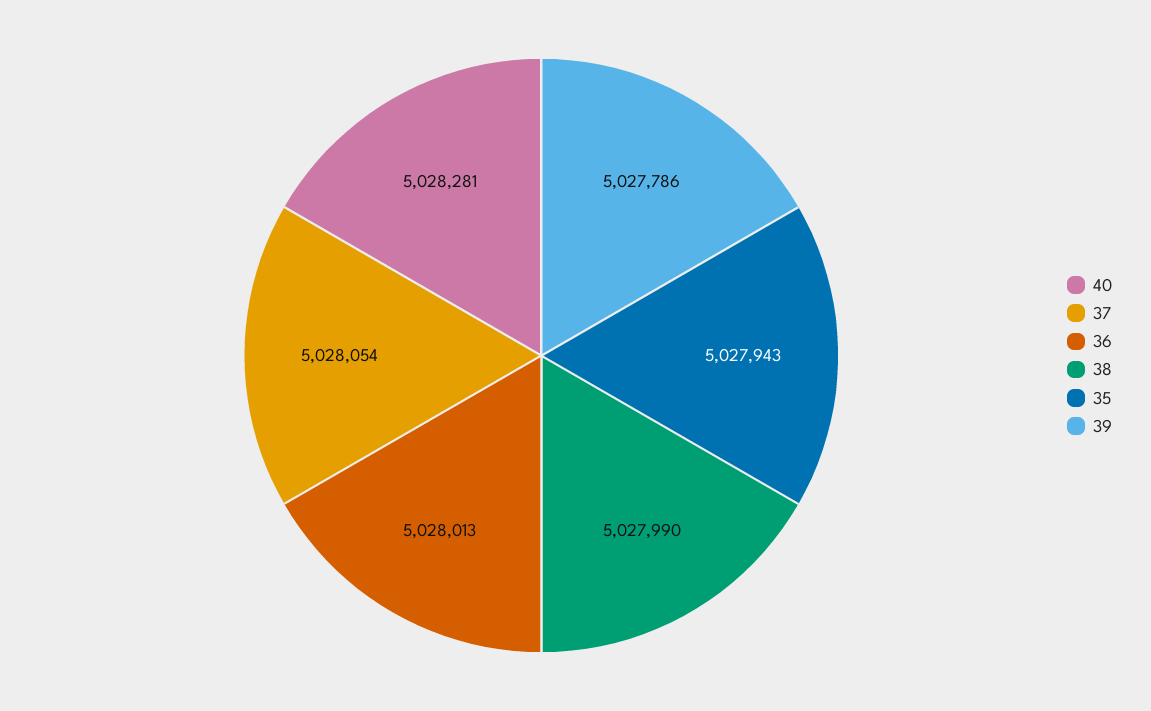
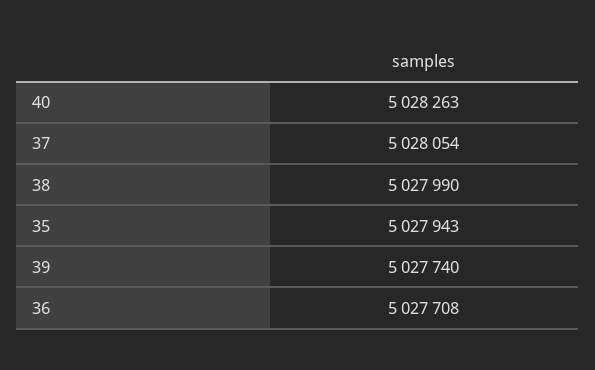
40: 5028281 -> 5028263
36: 5028013 -> 5027708
39: 5027786 -> 5027740

